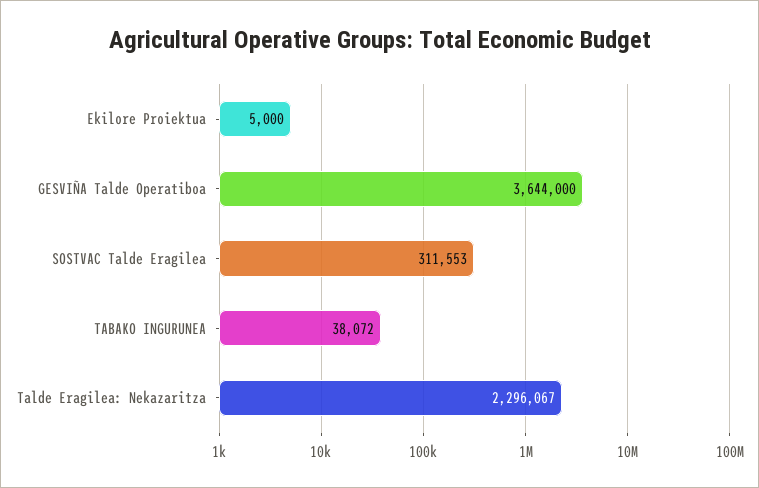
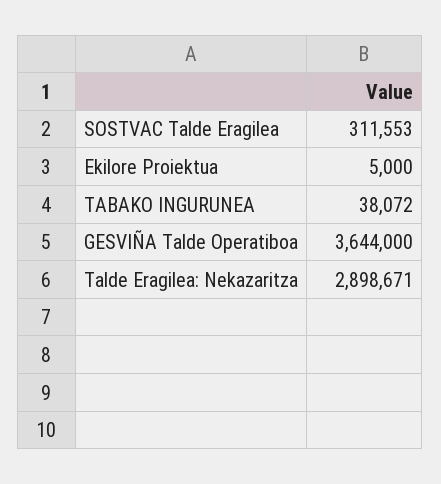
Talde Eragilea: Nekazaritza: 2296067 -> 2898671

